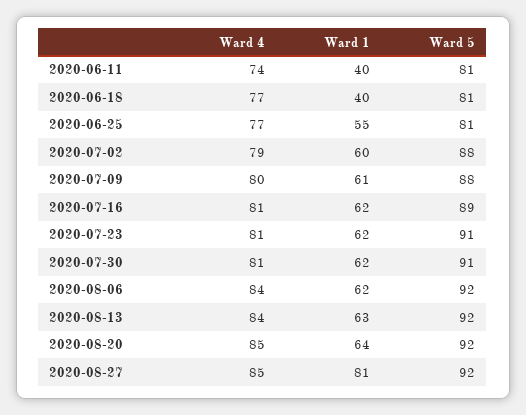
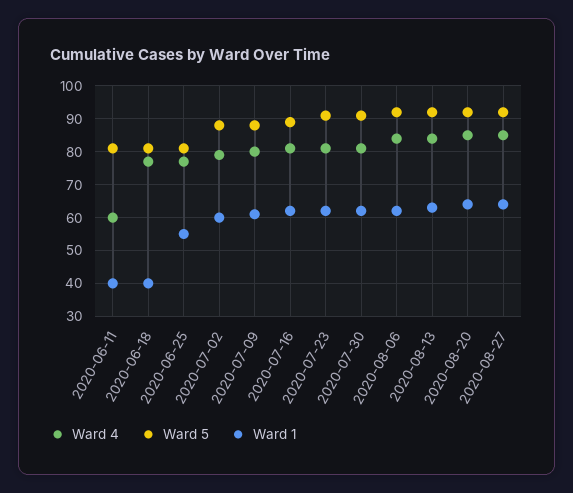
Ward 4, 2020-06-11: 74 -> 60
Ward 1, 2020-08-27: 81 -> 65

